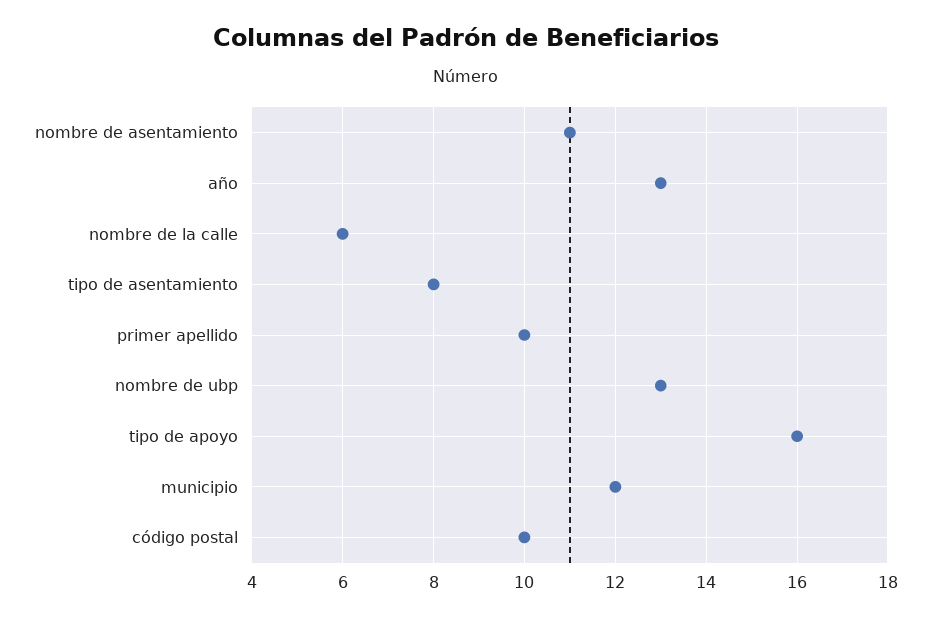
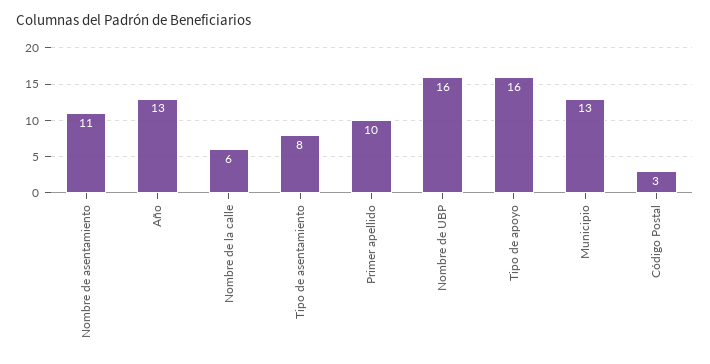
nombre de ubp: 13 -> 16
municipio: 12 -> 13
código postal: 10 -> 3

